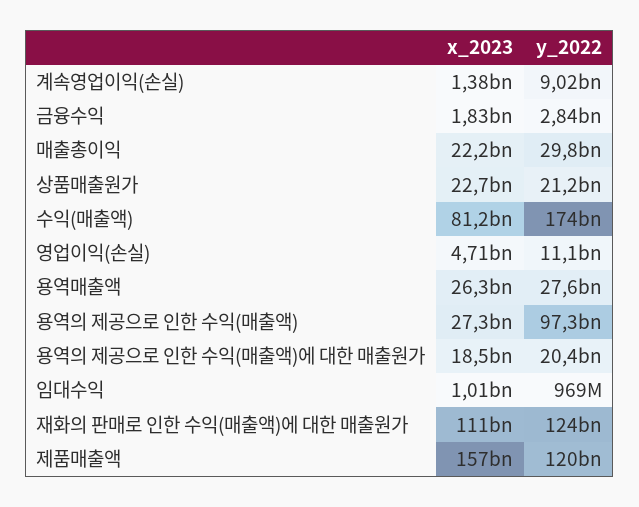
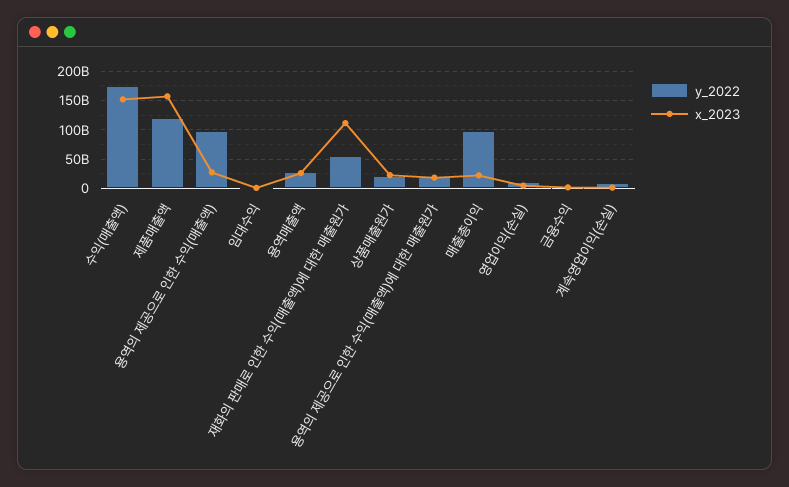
y_2022, 매출총이익: 29800000000 -> 100000000000
x_2023, 수익(매출액): 81200000000 -> 150000000000
y_2022, 재화의 판매로 인한 수익(매출액)에 대한 매출원가: 124000000000 -> 50000000000

